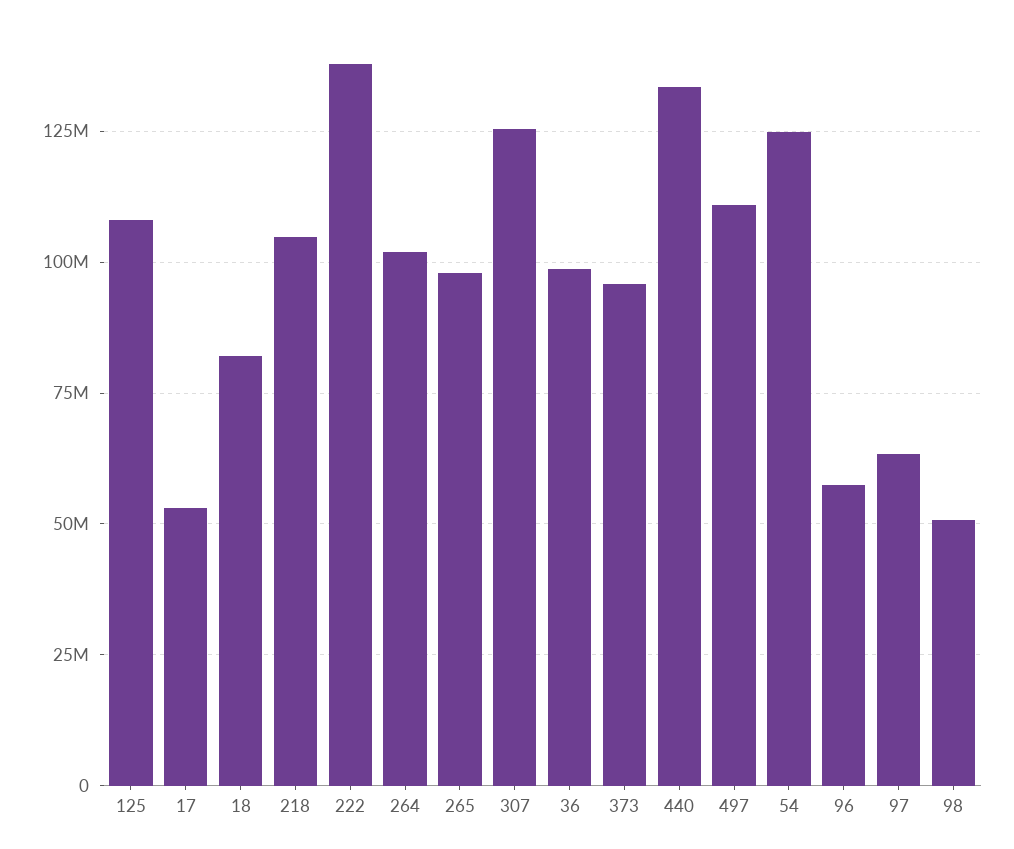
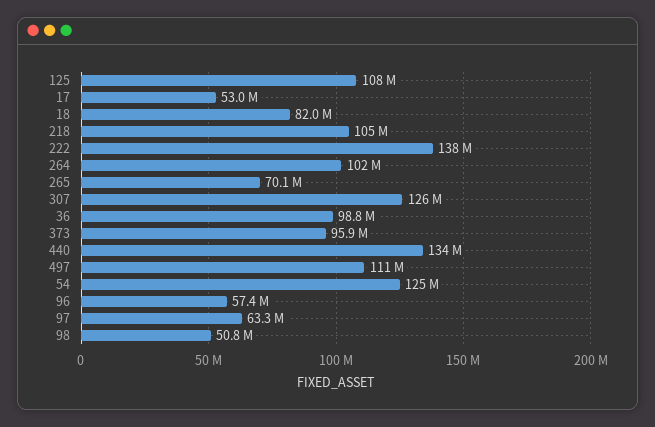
265: 97500000 -> 70100000

